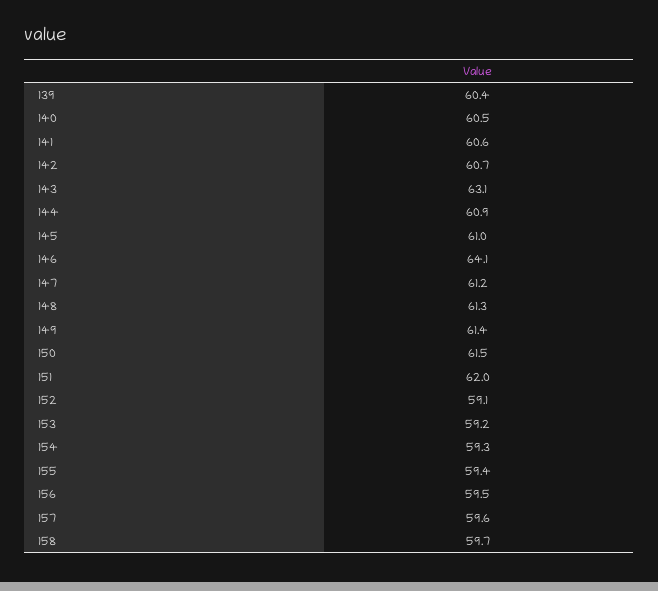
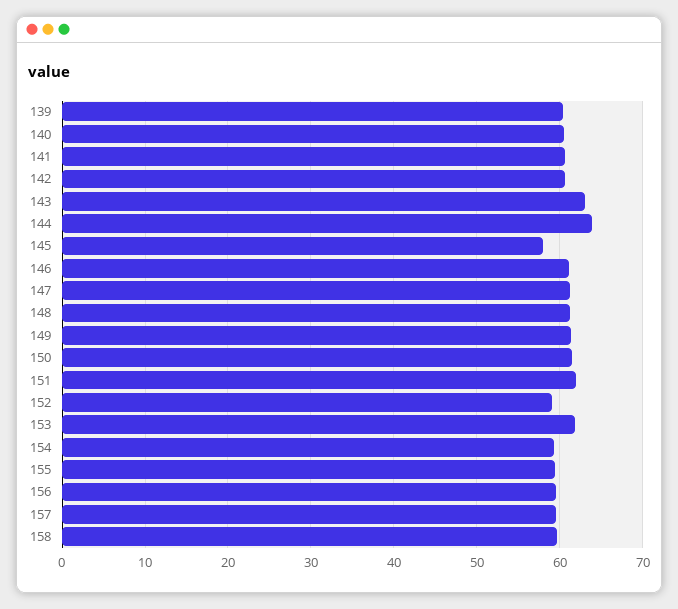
144: 60.9 -> 64
145: 61 -> 58
146: 64.1 -> 61
153: 59.2 -> 62

